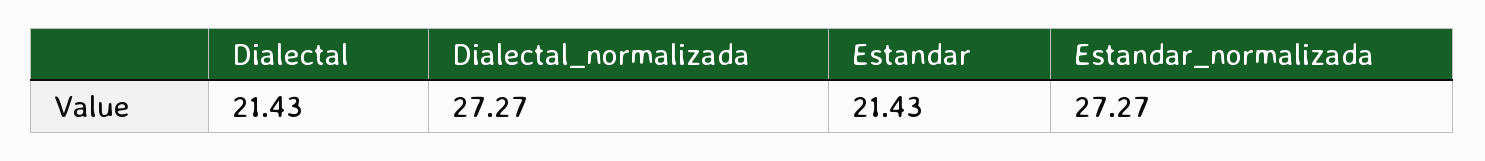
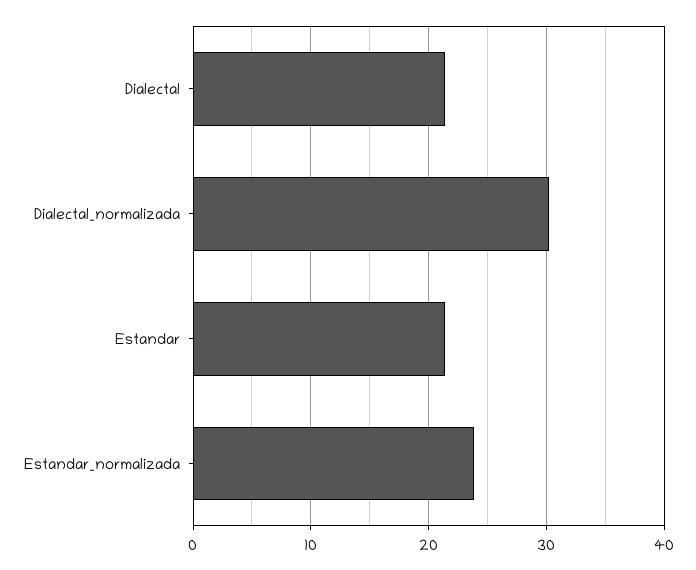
Dialectal_normalizada: 27.27 -> 30
Estandar_normalizada: 27.27 -> 24

